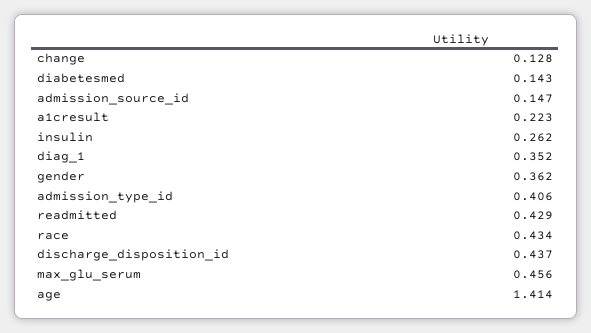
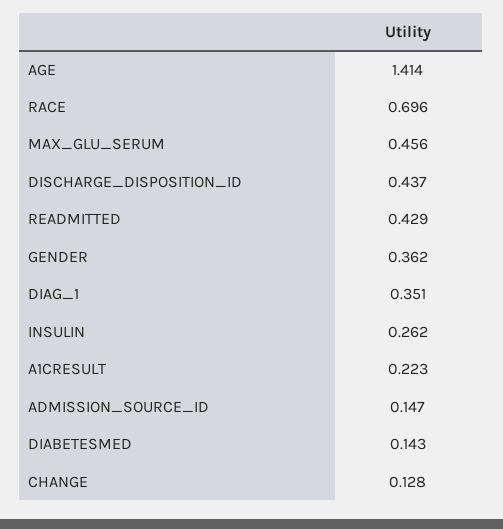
diag_1: 0.352 -> 0.351
admission_type_id: 0.406 -> none
race: 0.434 -> 0.696

